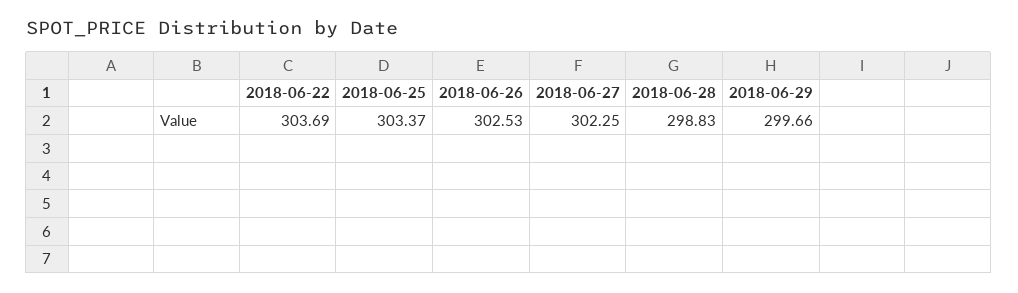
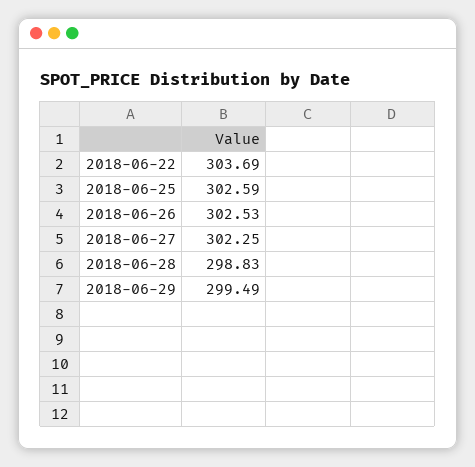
2018-06-25: 303.37 -> 302.59
2018-06-29: 299.66 -> 299.49

